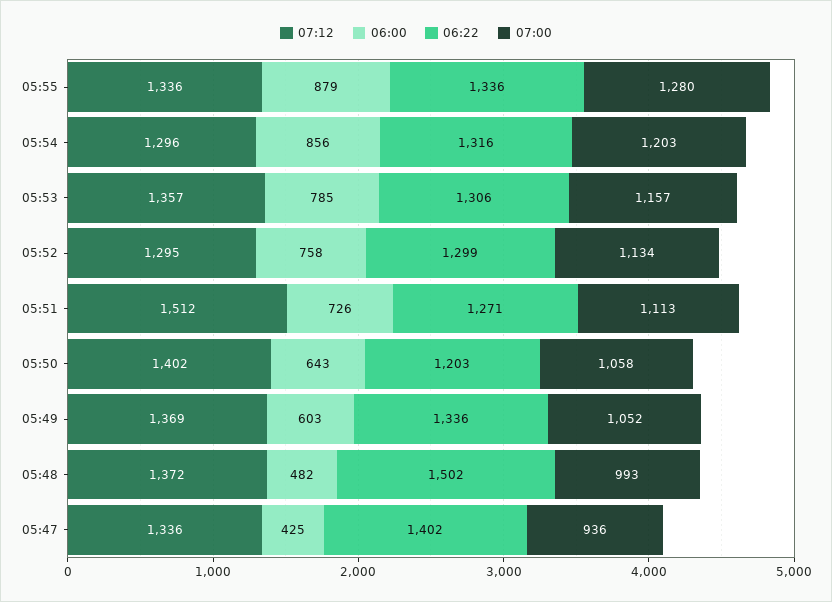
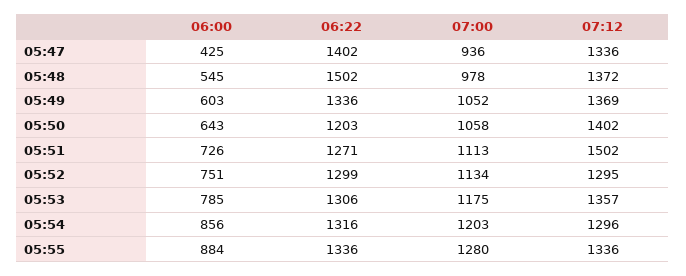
06:00, 05:55: 879 -> 884
07:00, 05:53: 1157 -> 1175
06:00, 05:52: 758 -> 751
07:12, 05:51: 1512 -> 1502
06:00, 05:48: 482 -> 545
07:00, 05:48: 993 -> 978

